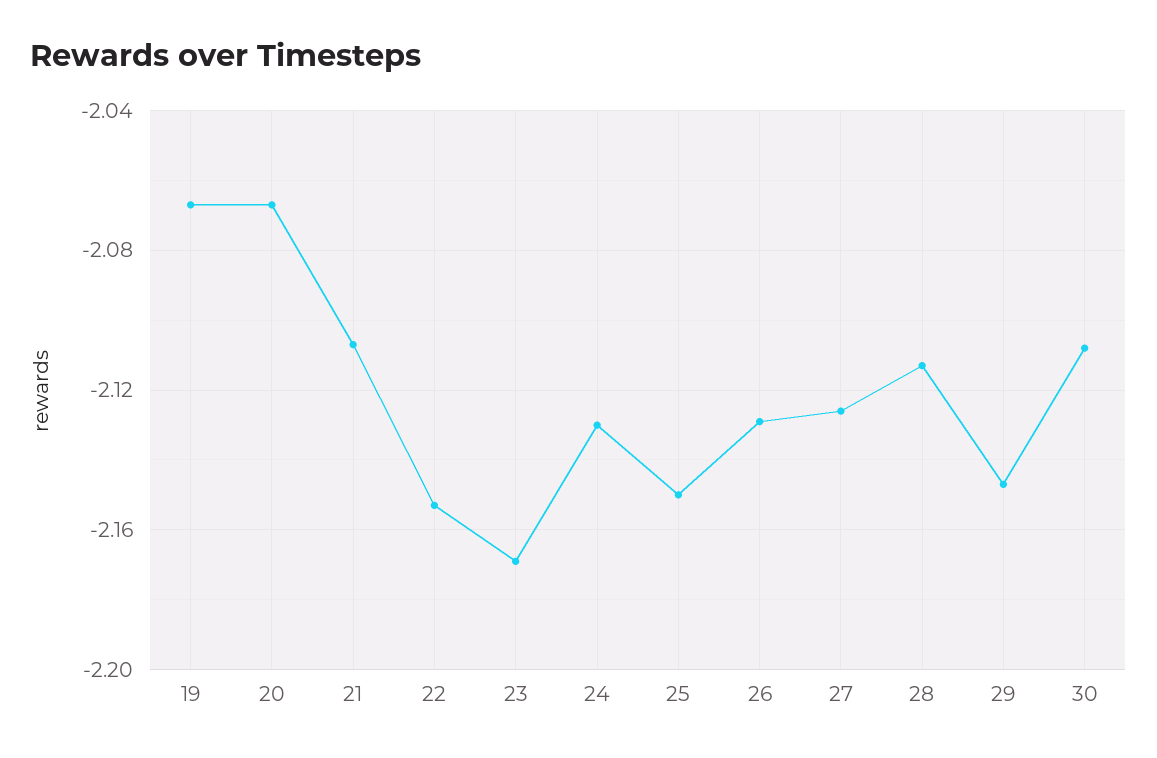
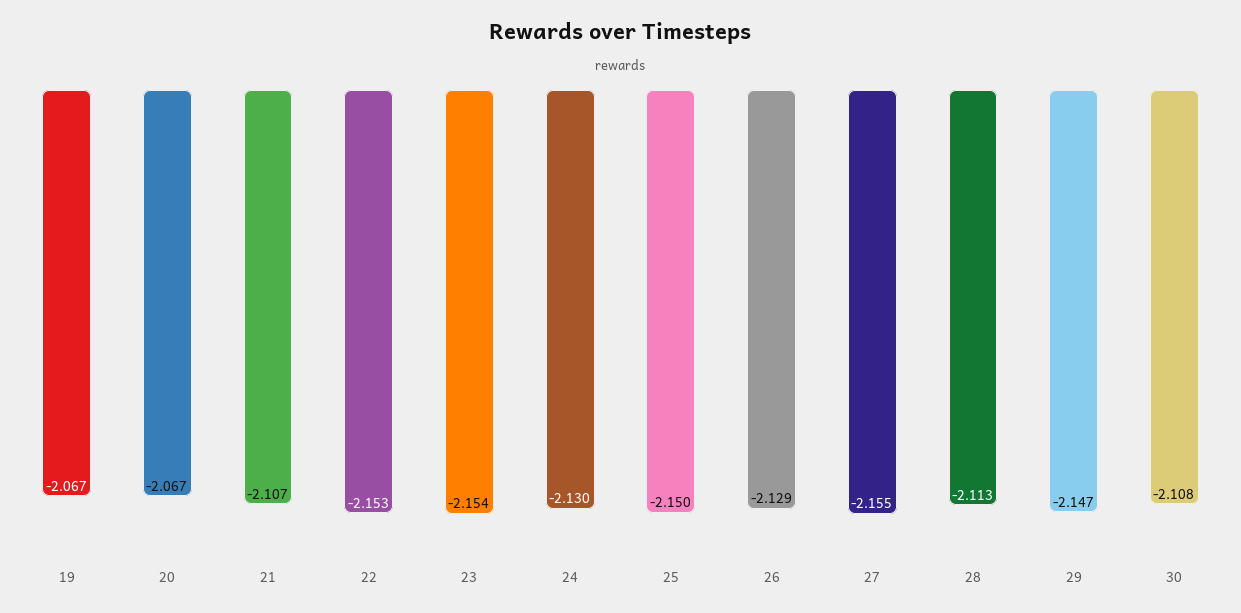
23: -2.17 -> -2.154
27: -2.125 -> -2.155

